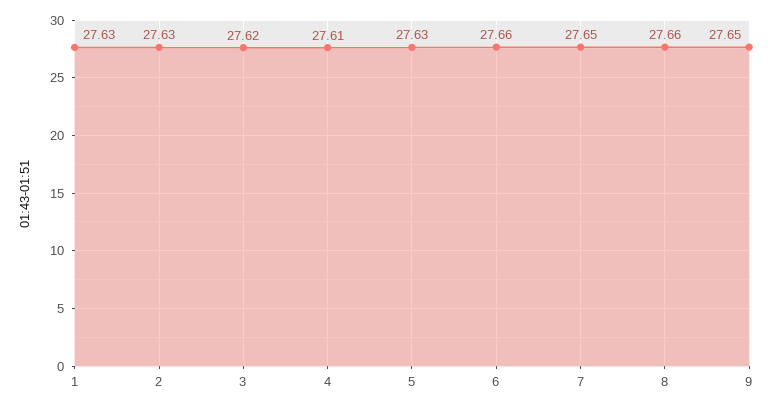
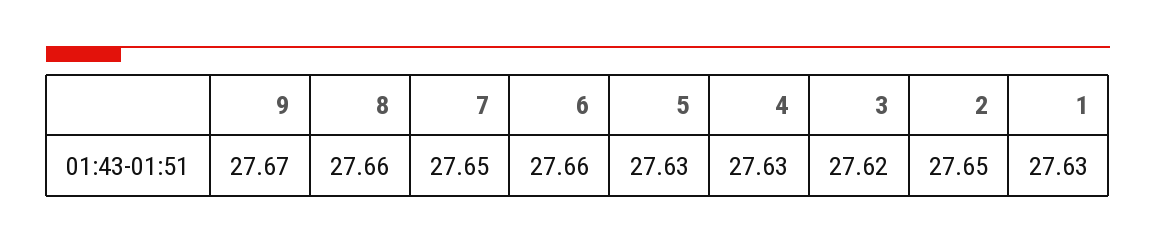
2: 27.63 -> 27.65
4: 27.61 -> 27.63
9: 27.65 -> 27.67

